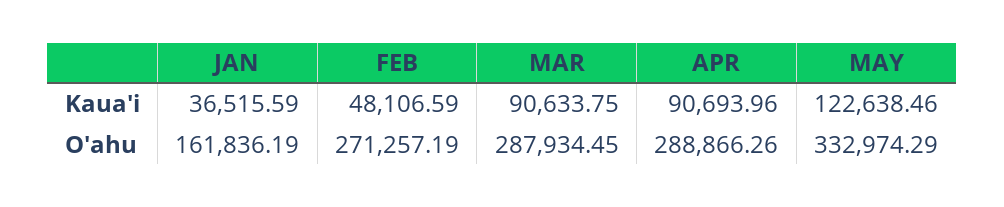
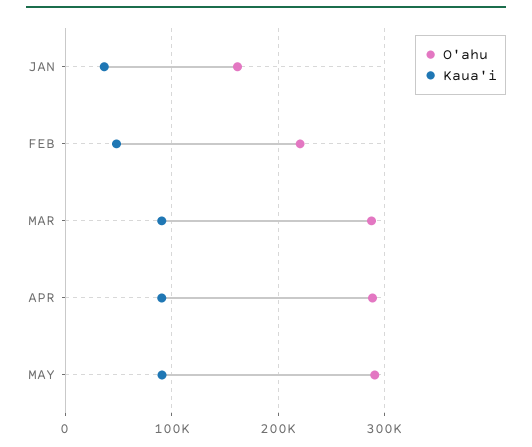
Kaua'i, MAY: 122638.46 -> 90000
O'ahu, FEB: 271257.19 -> 220000
O'ahu, MAY: 332974.29 -> 290000

